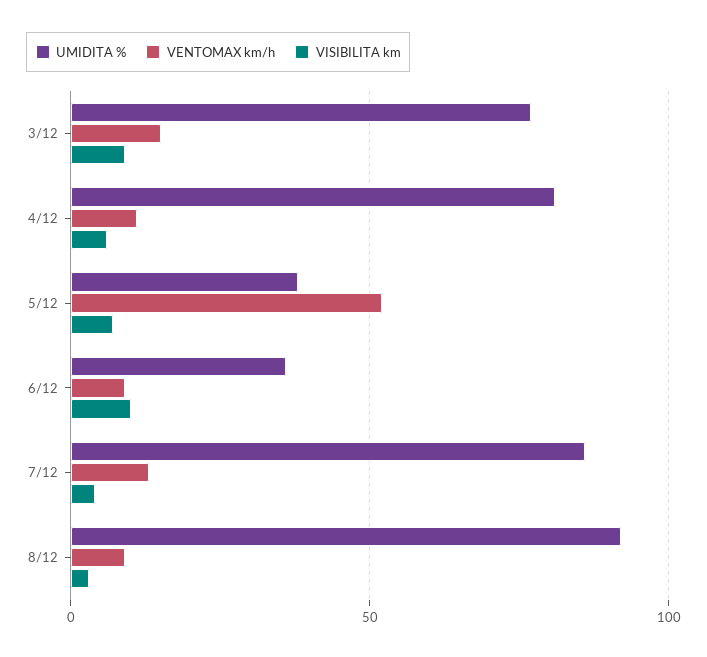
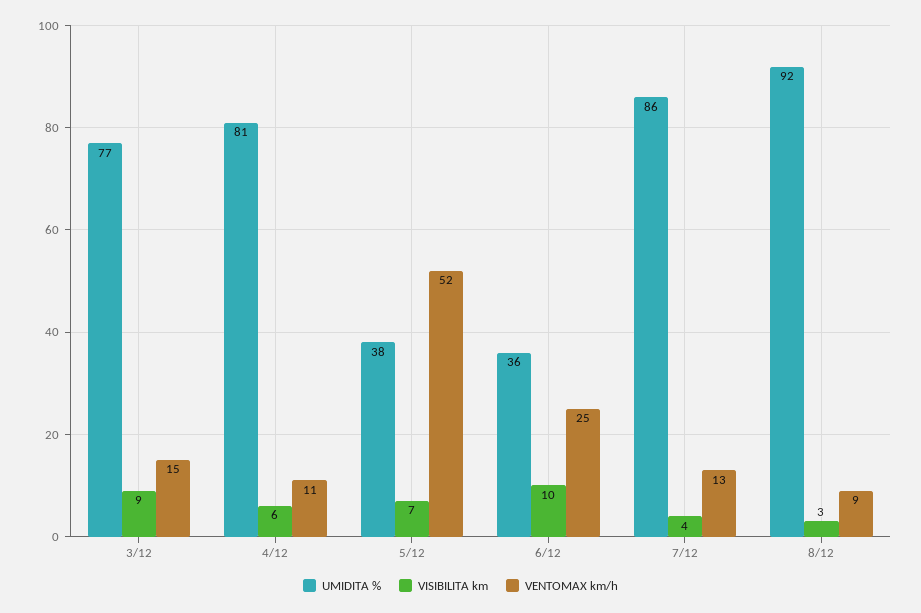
VENTOMAX km/h, 6/12: 10 -> 25

